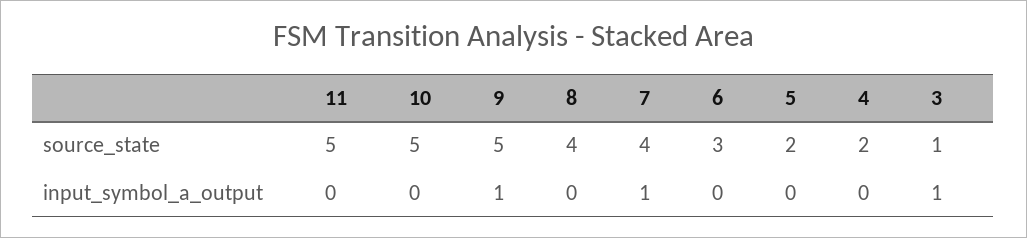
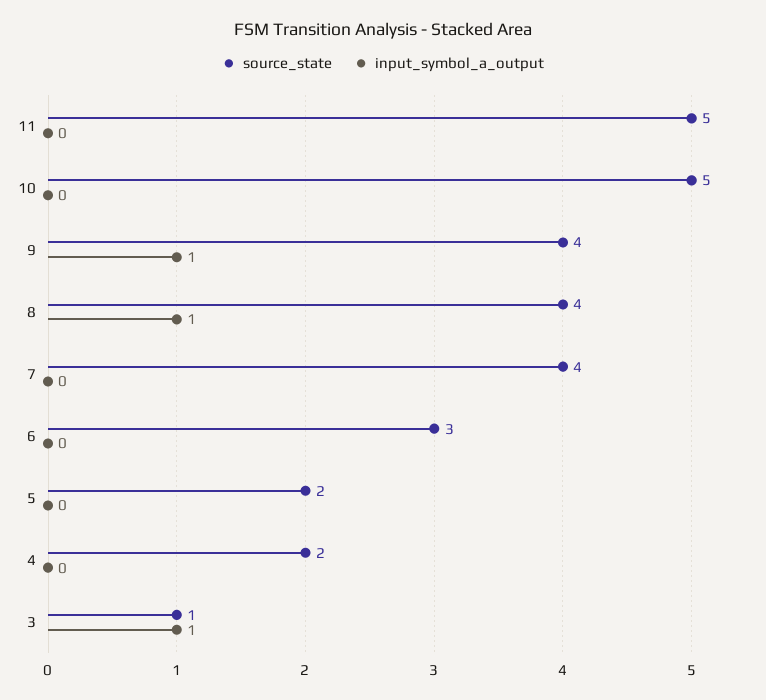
source_state, 9: 5 -> 4
input_symbol_a_output, 8: 0 -> 1
input_symbol_a_output, 7: 1 -> 0

